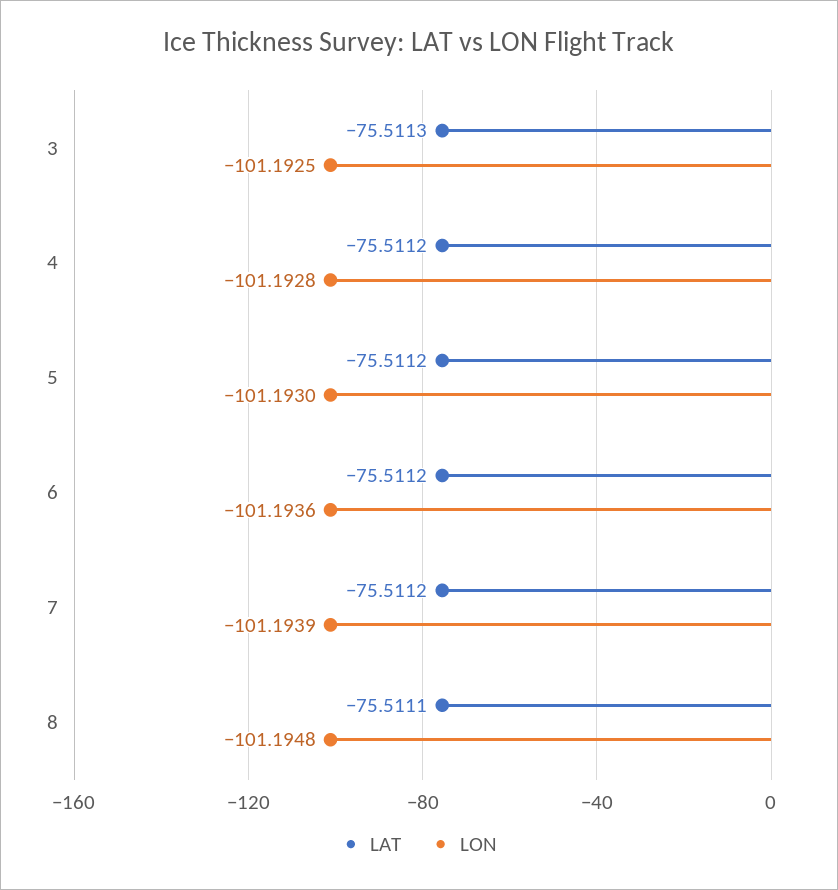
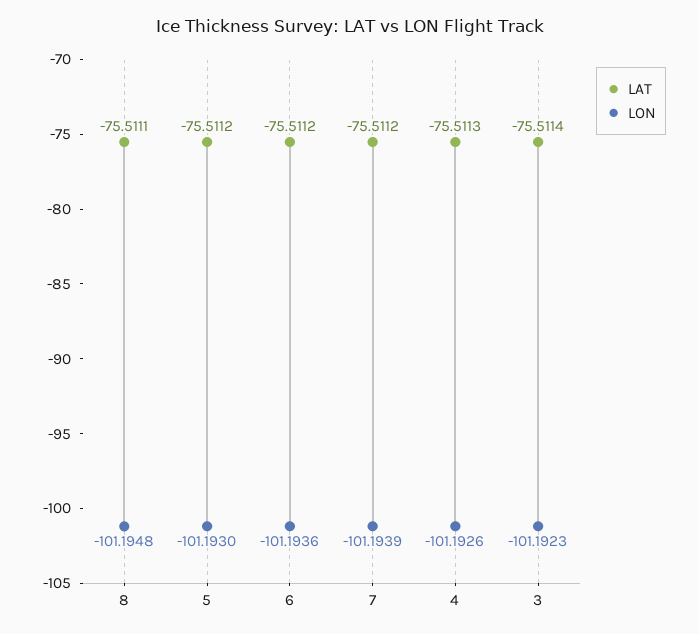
LAT, 3: -75.5113 -> -75.5114
LON, 3: -101.1925 -> -101.1923
LAT, 4: -75.5112 -> -75.5113
LON, 4: -101.1928 -> -101.1926

